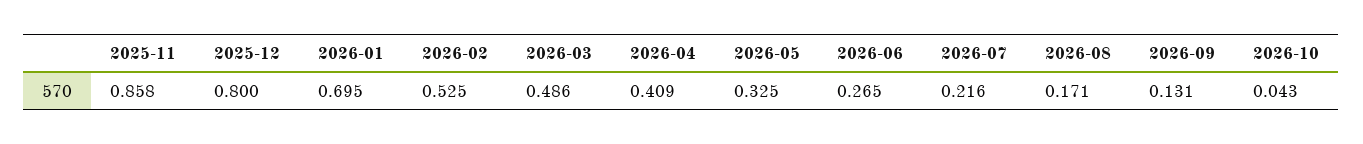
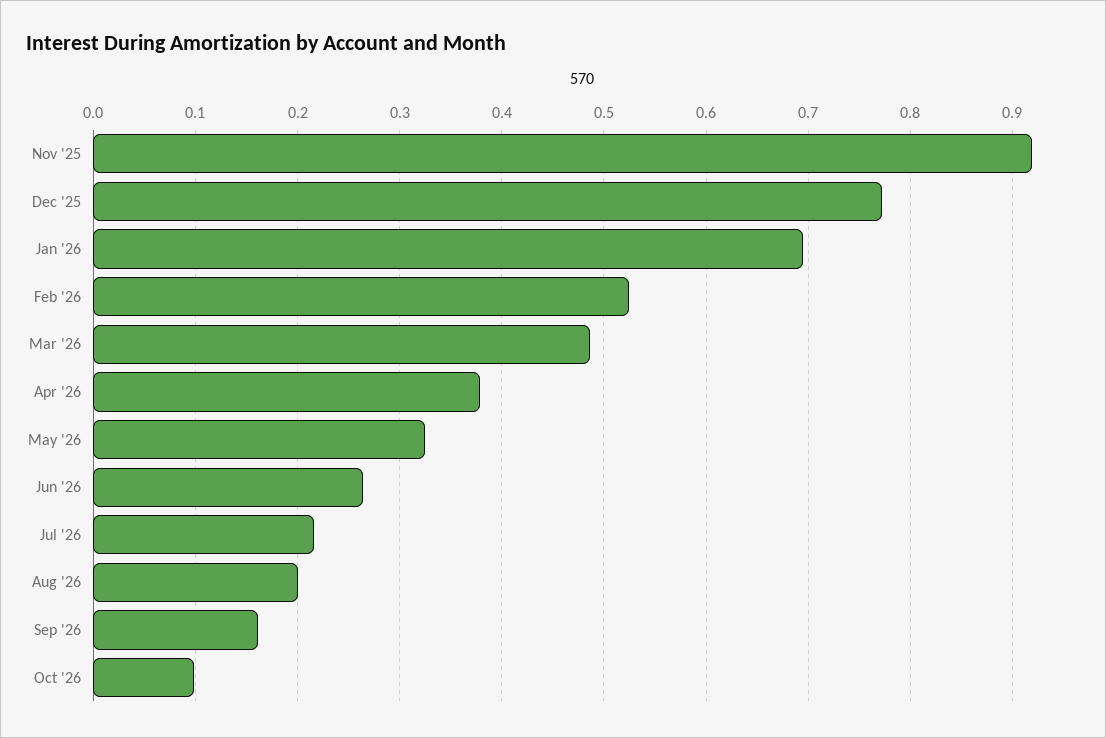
2025-11: 0.858 -> 0.92
2025-12: 0.8 -> 0.77
2026-04: 0.409 -> 0.38
2026-08: 0.171 -> 0.2
2026-09: 0.131 -> 0.16
2026-10: 0.043 -> 0.1

